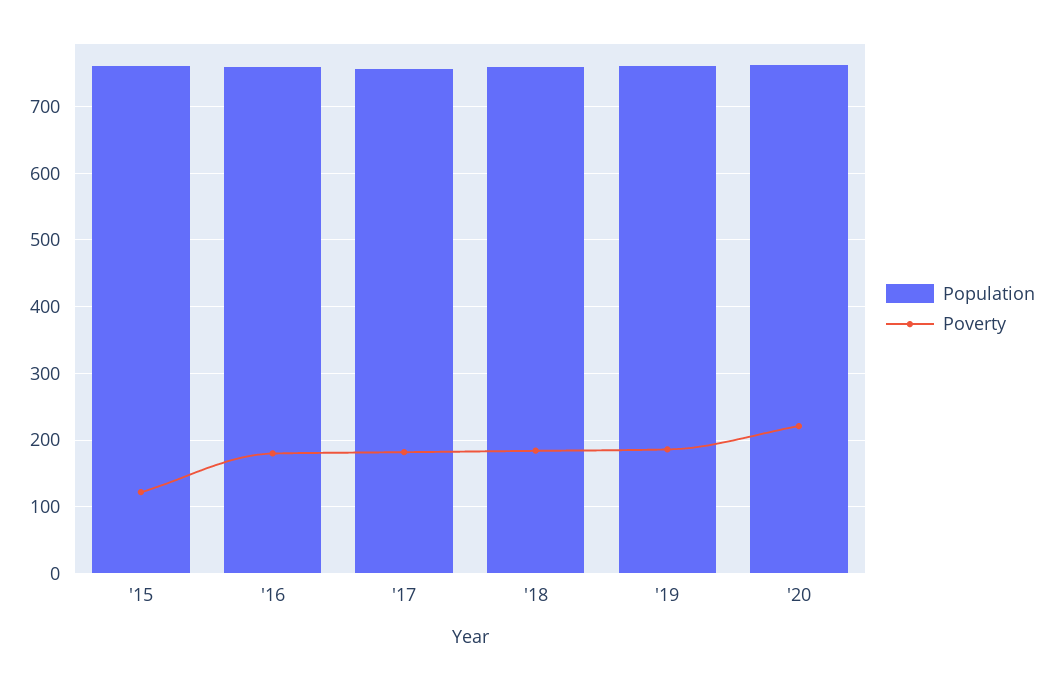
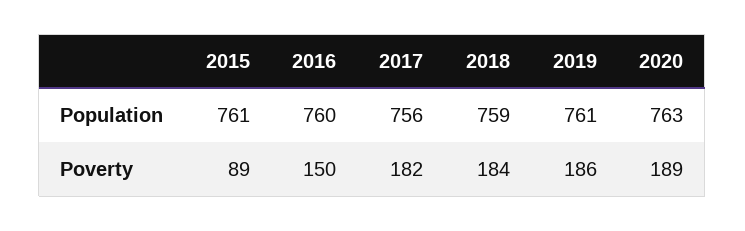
Poverty, '15: 120 -> 89
Poverty, '16: 180 -> 150
Poverty, '20: 220 -> 189

